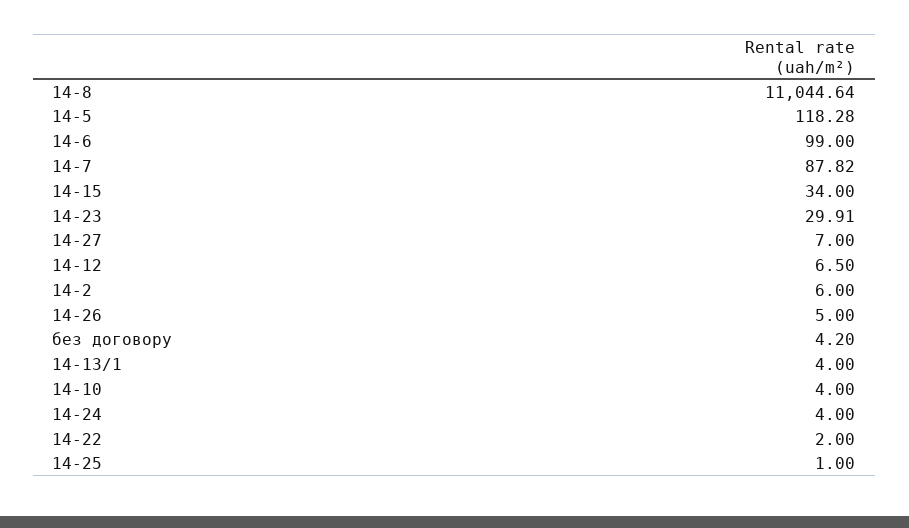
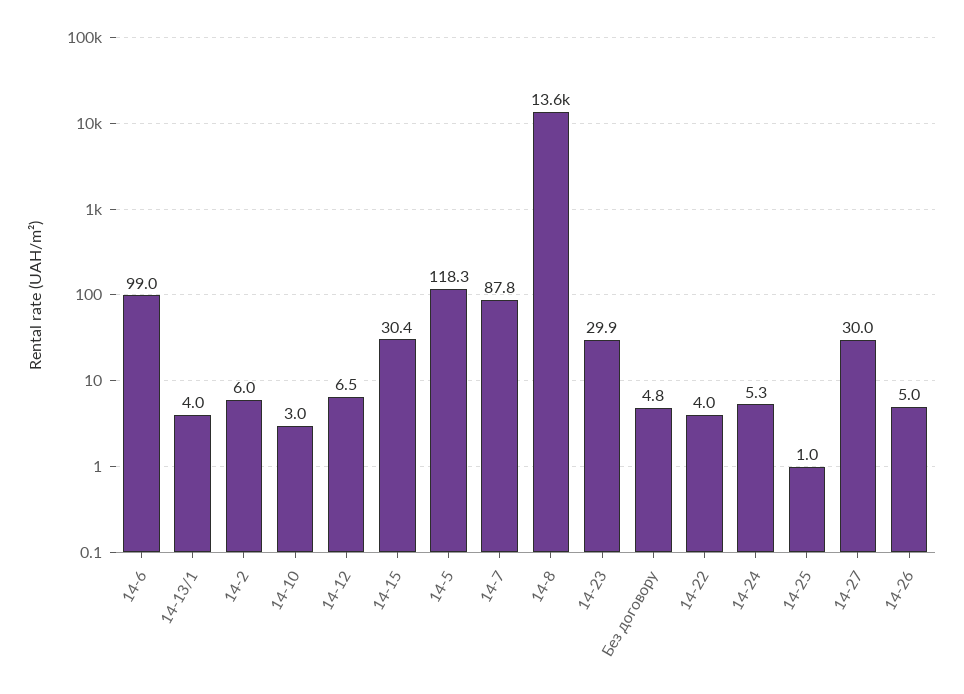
14-8: 11044.64 -> 13600
14-15: 34 -> 30.4
14-27: 7 -> 30
без договору: 4.2 -> 4.8
14-10: 4 -> 3
14-24: 4 -> 5.3
14-22: 2 -> 4

